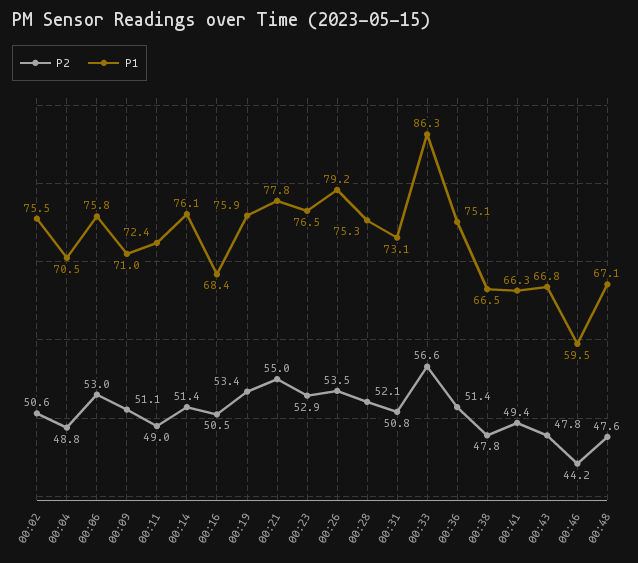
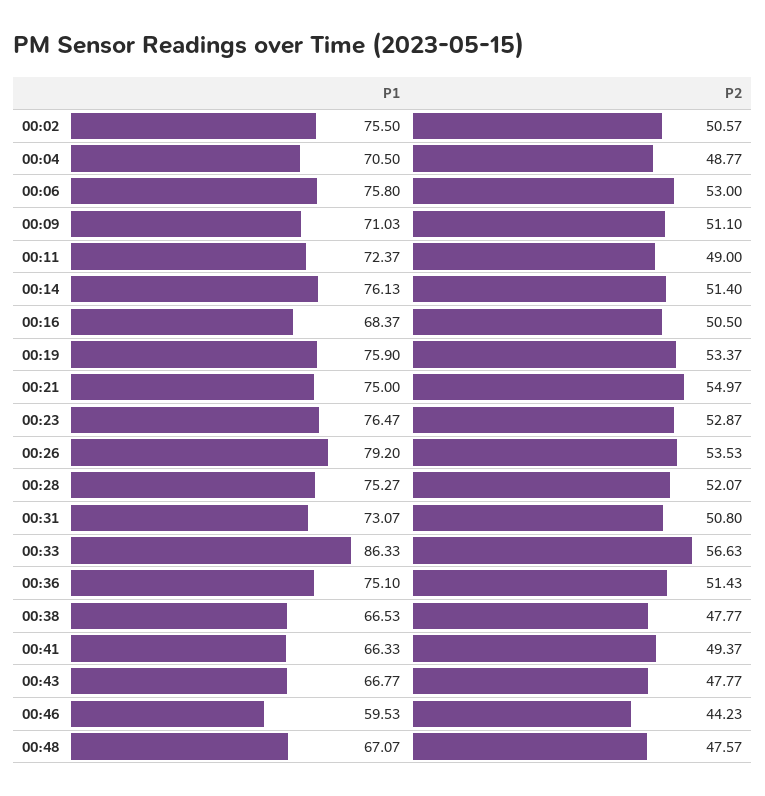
P1, 00:21: 77.8 -> 75

